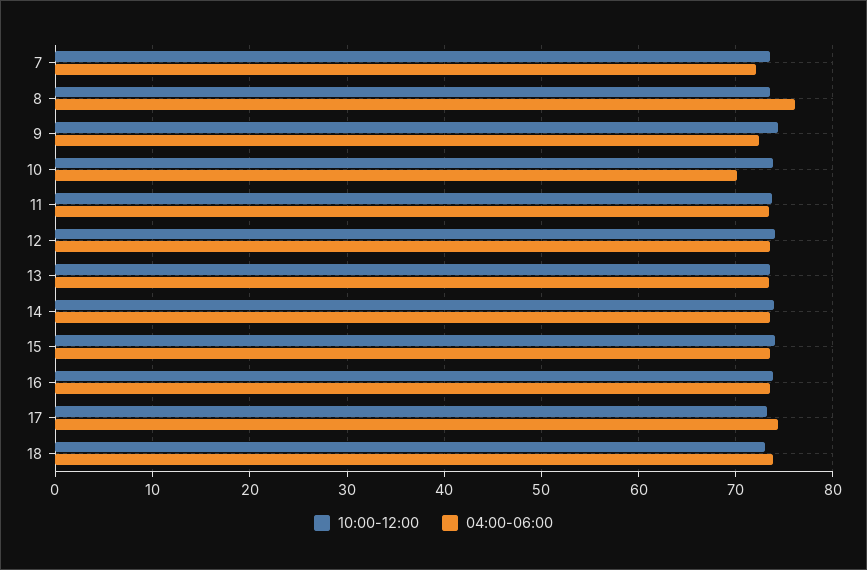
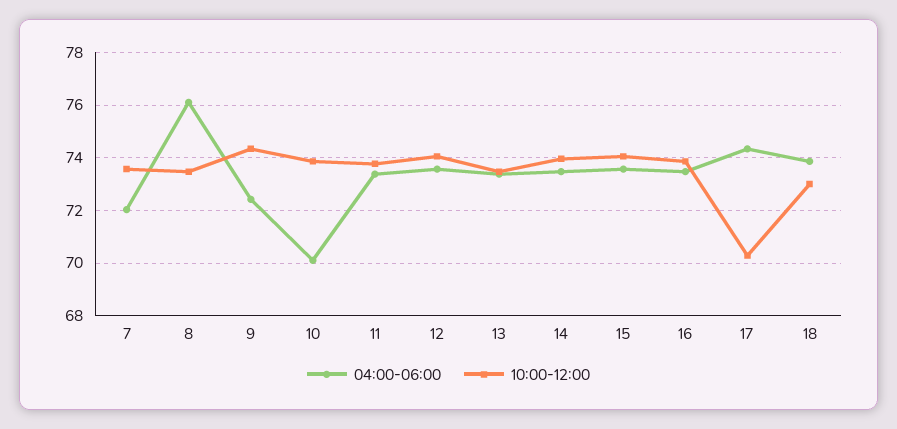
10:00-12:00, 17: 73 -> 70.25

